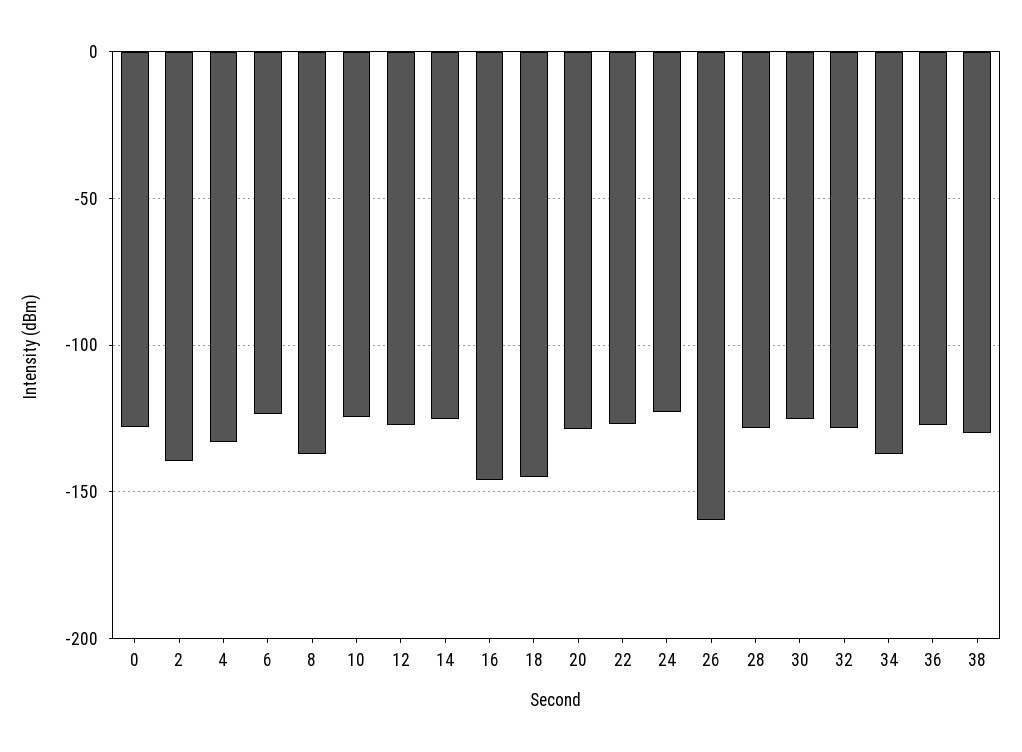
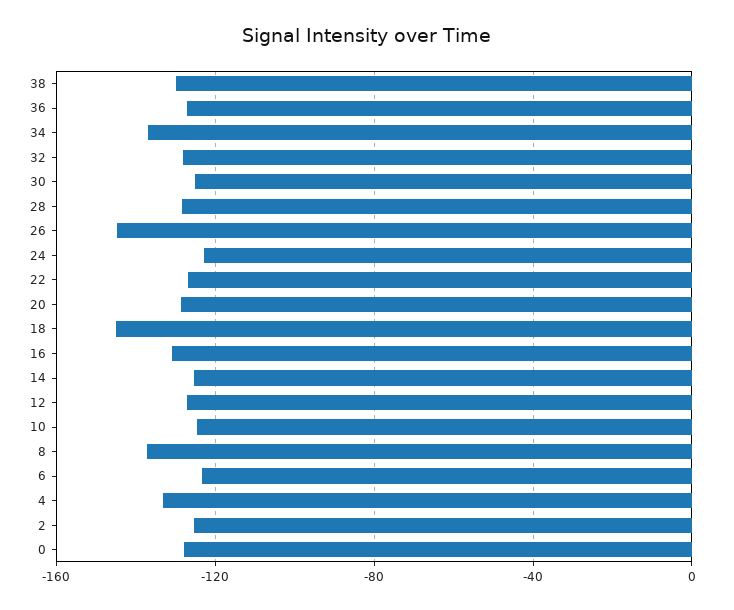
2: -140 -> -125
16: -145 -> -130
26: -160 -> -145

